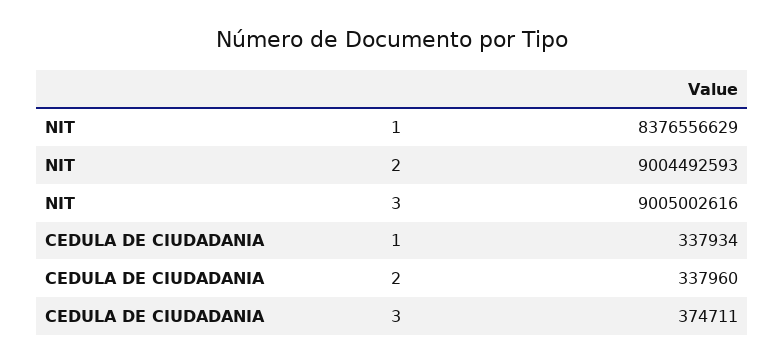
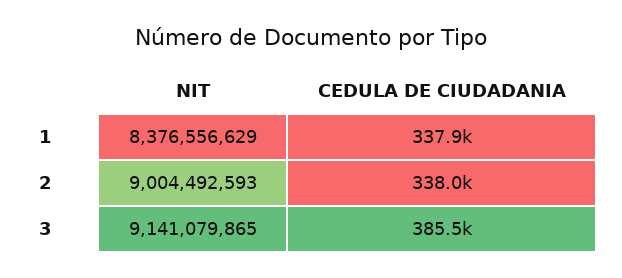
NIT, 3: 9005002616 -> 9141079865
CEDULA DE CIUDADANIA, 3: 374711 -> 385500

